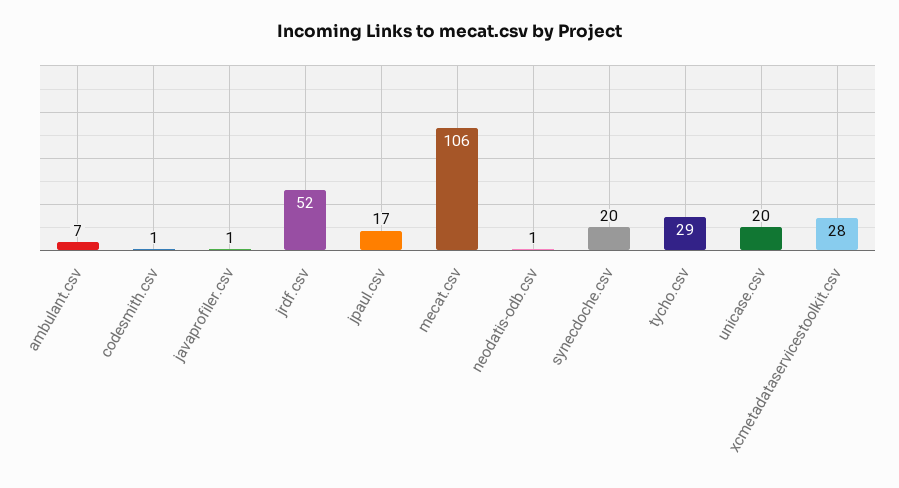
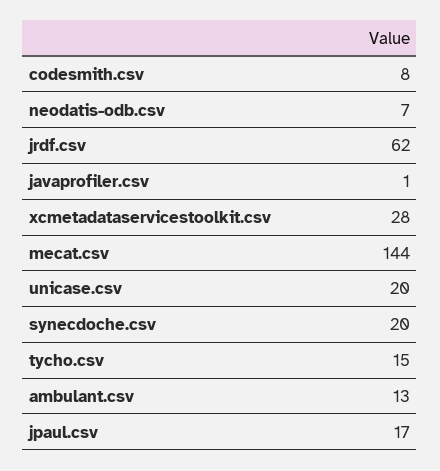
ambulant.csv: 7 -> 13
codesmith.csv: 1 -> 8
jrdf.csv: 52 -> 62
mecat.csv: 106 -> 144
neodatis-odb.csv: 1 -> 7
tycho.csv: 29 -> 15

